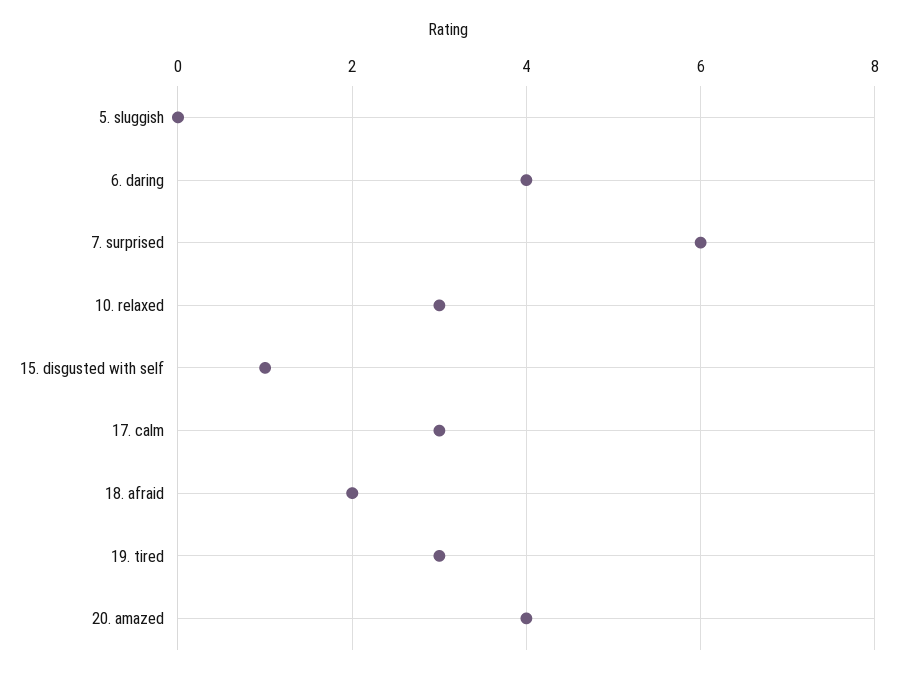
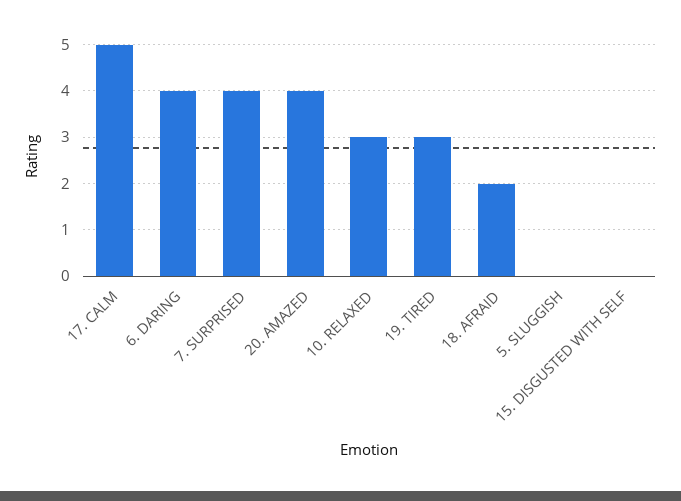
7. surprised: 6 -> 4
15. disgusted with self: 1 -> 0
17. calm: 3 -> 5

